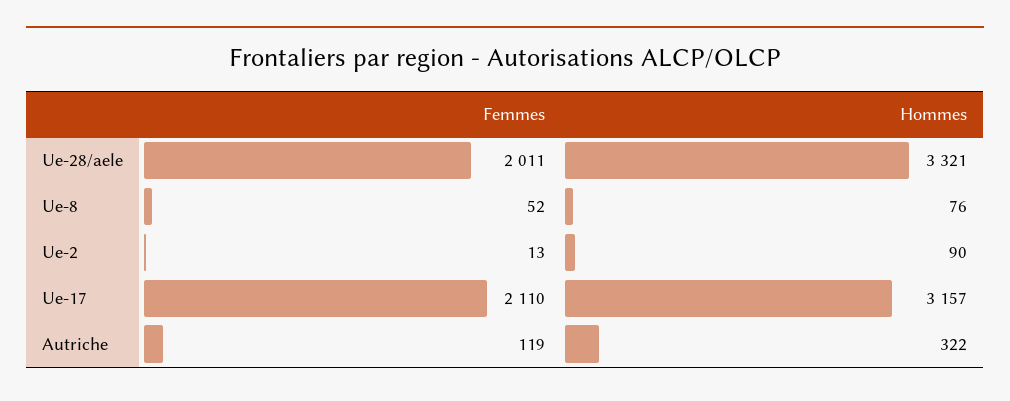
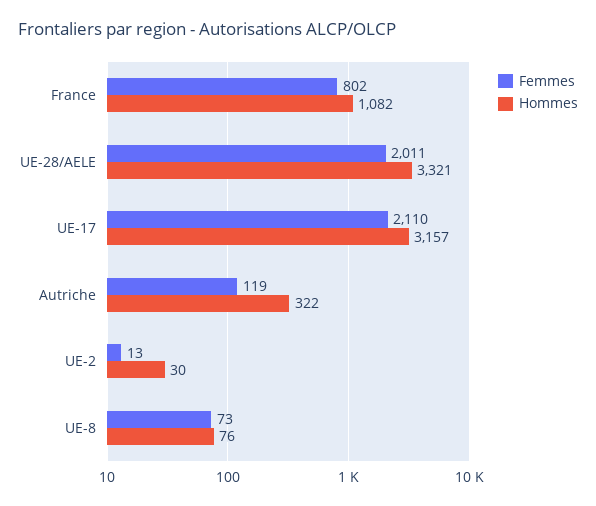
Femmes, Ue-8: 52 -> 73
Hommes, Ue-2: 90 -> 30
Femmes, France: none -> 802
Hommes, France: none -> 1082

